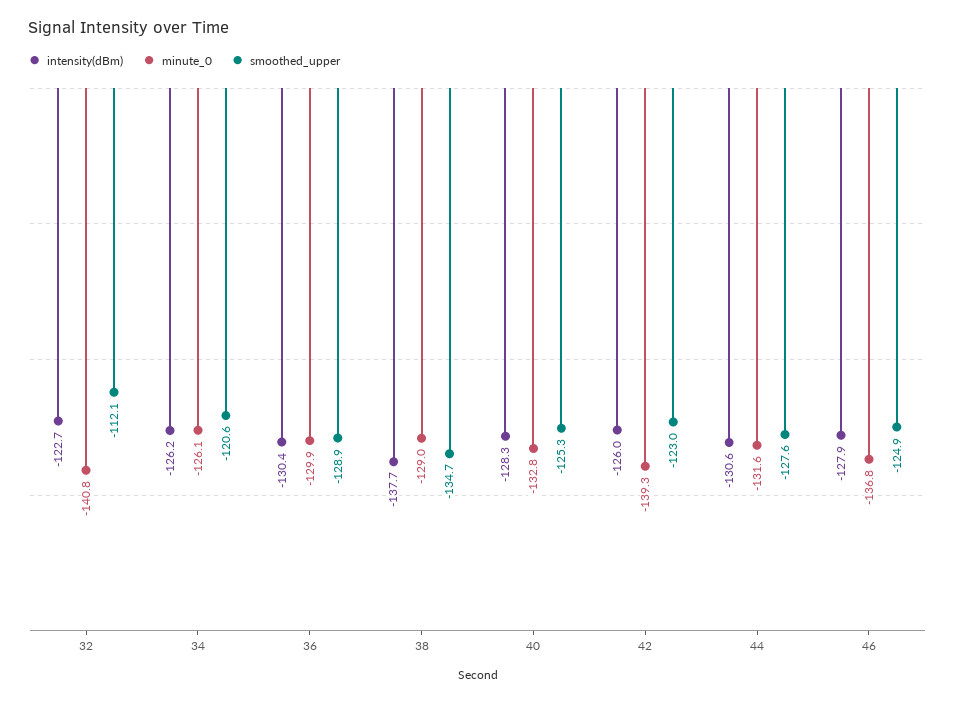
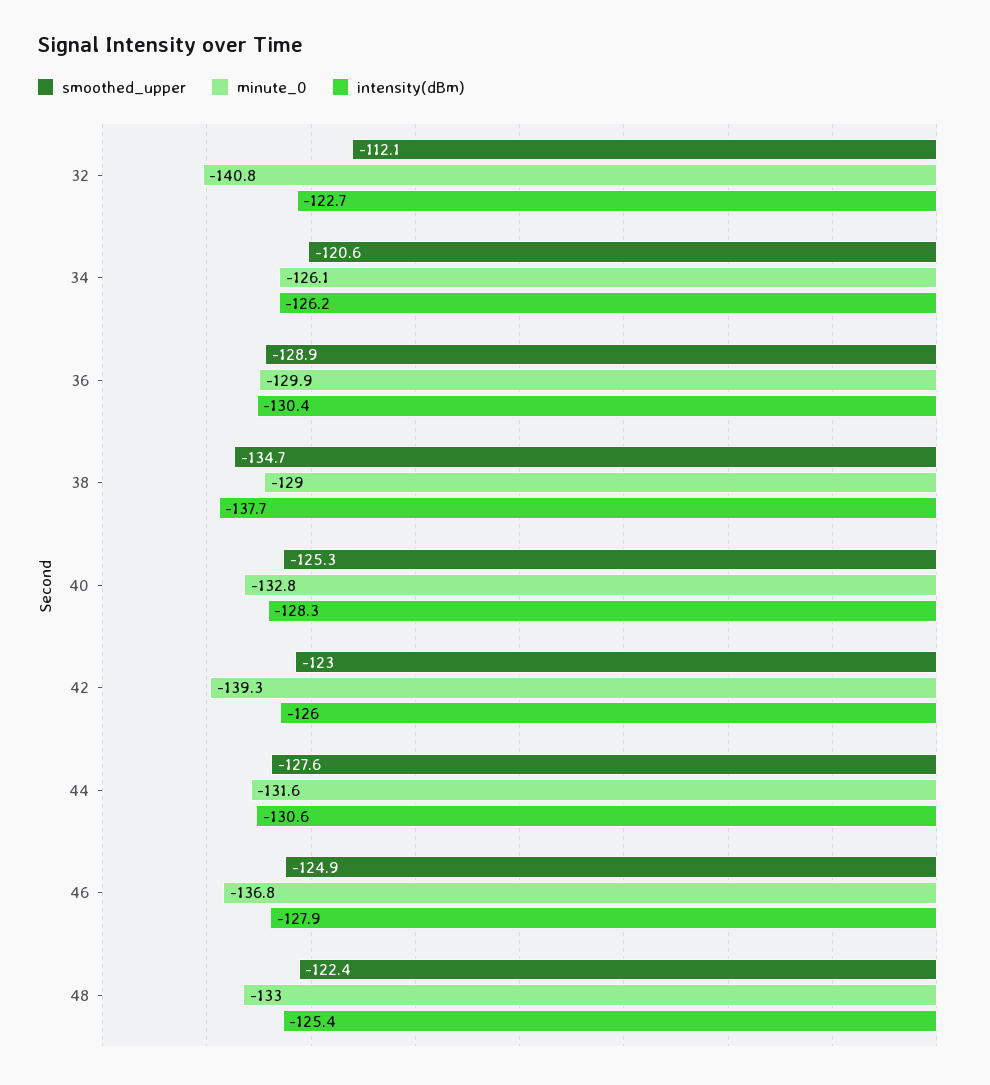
smoothed_upper, 48: none -> -122.4
minute_0, 48: none -> -133
intensity(dBm), 48: none -> -125.4

